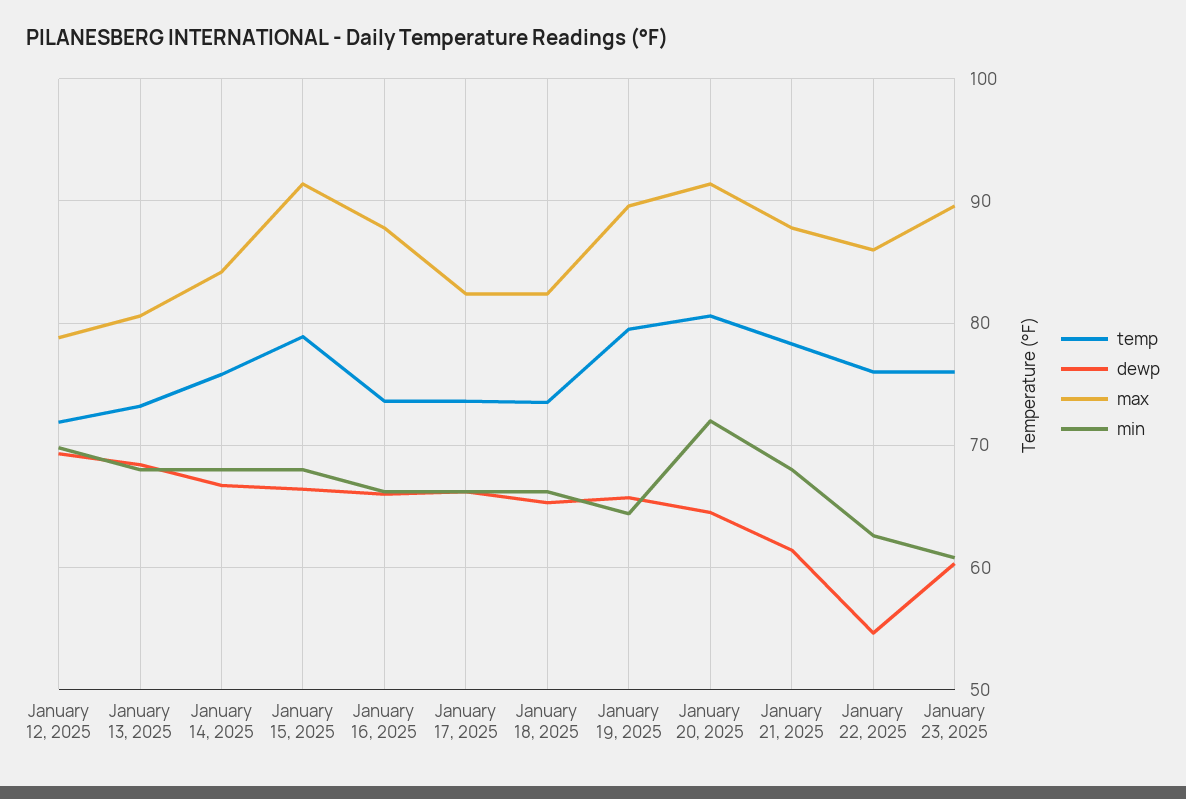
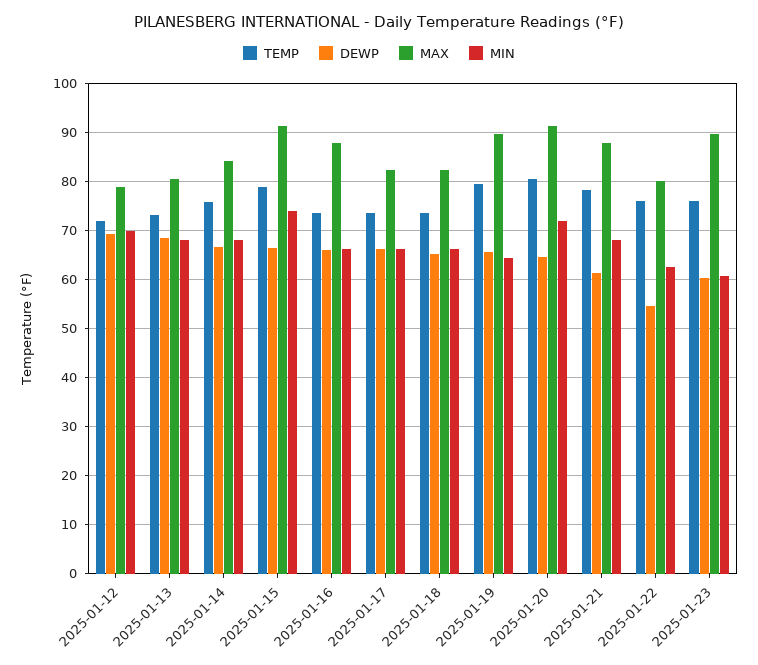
min, January 15, 2025: 68 -> 74
max, January 22, 2025: 86 -> 80

